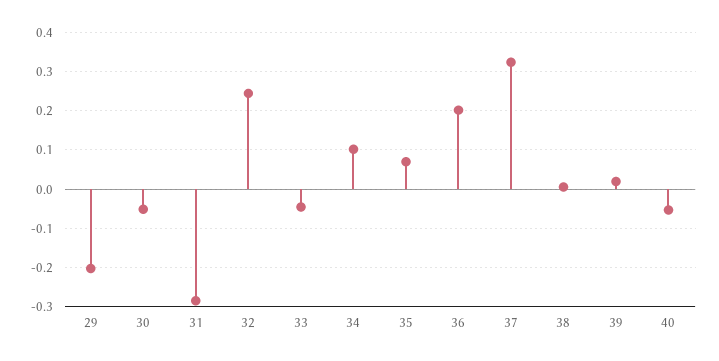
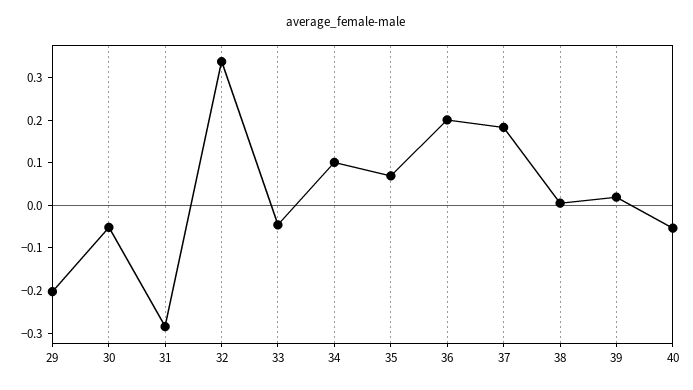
32: 0.24 -> 0.34
37: 0.32 -> 0.18

